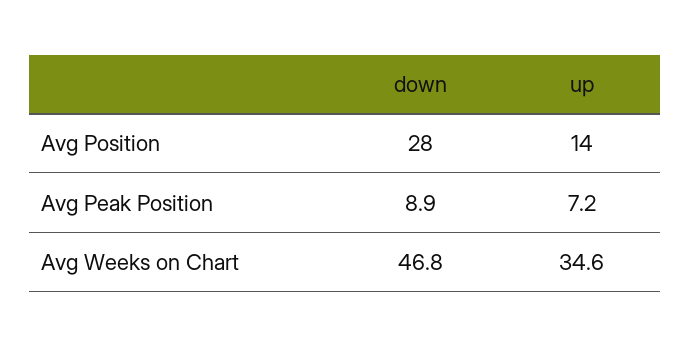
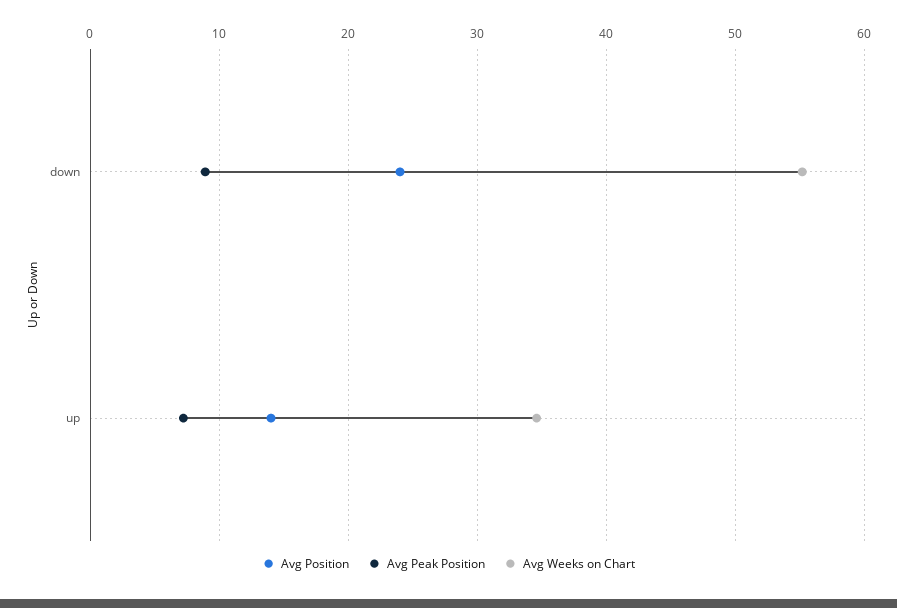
Avg Position, down: 28 -> 24
Avg Weeks on Chart, down: 46.8 -> 55

